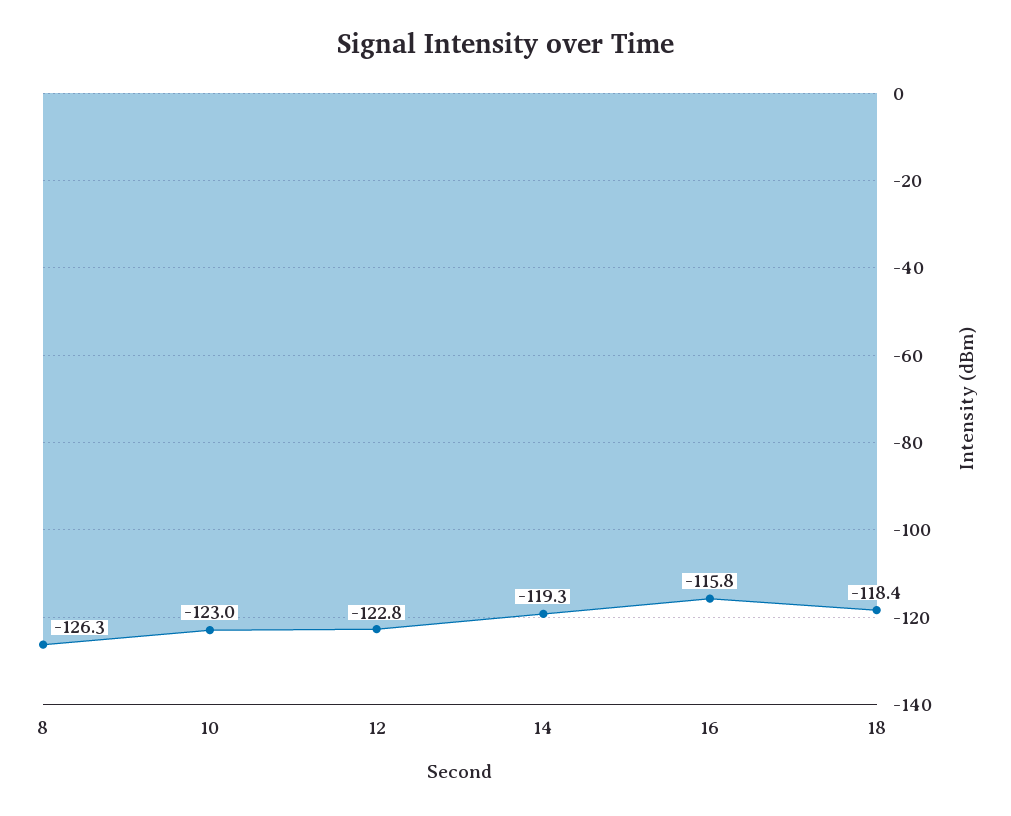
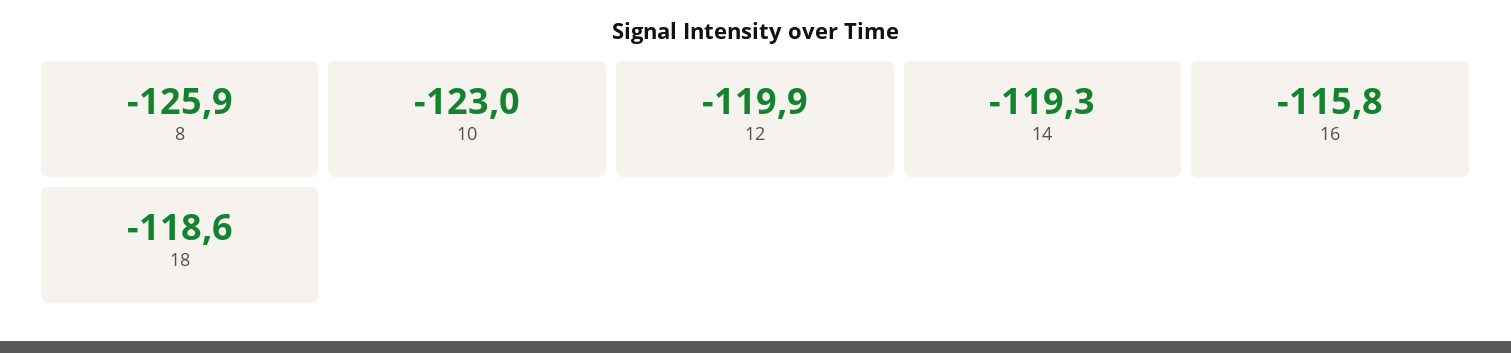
8: -126.3 -> -125.9
12: -122.8 -> -119.9
18: -118.4 -> -118.6

